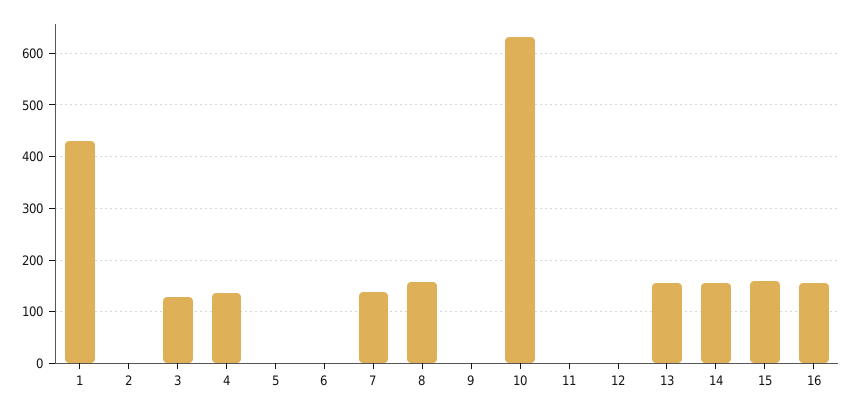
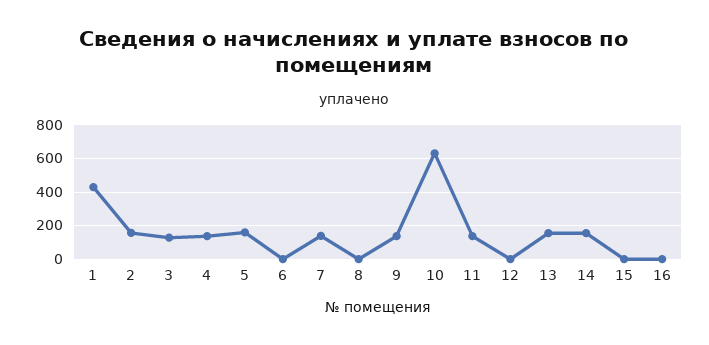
2: 0 -> 150
5: 0 -> 150
8: 160 -> 0
9: 0 -> 150
11: 0 -> 150
15: 160 -> 0
16: 160 -> 0

